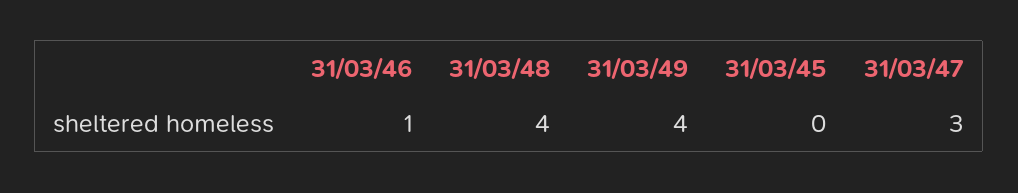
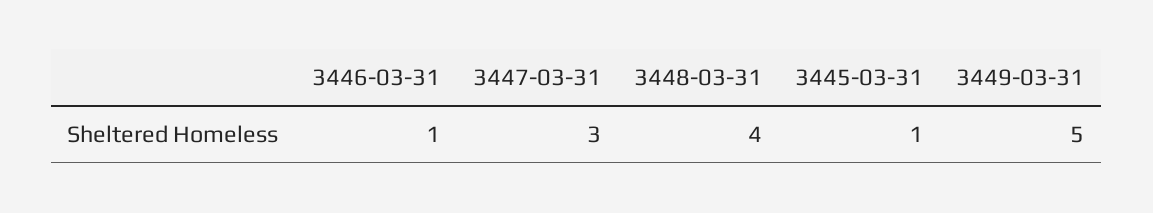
31/03/49: 4 -> 5
31/03/45: 0 -> 1

